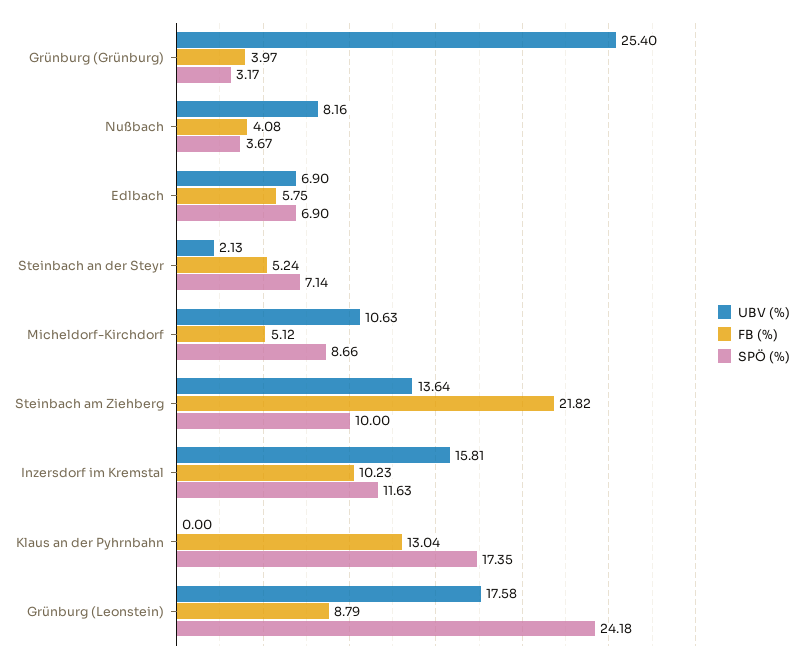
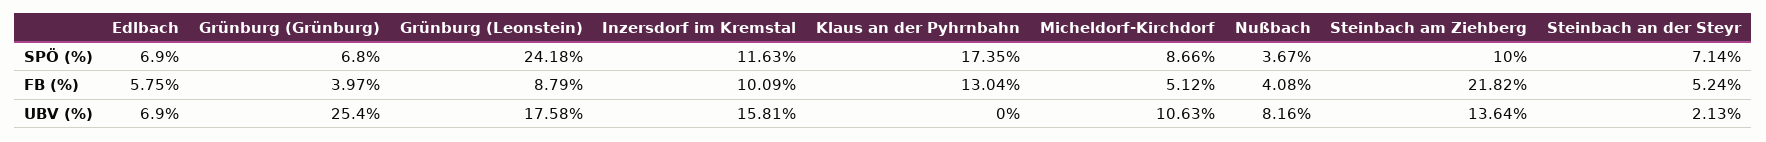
SPÖ (%), Grünburg (Grünburg): 3.17 -> 6.8
FB (%), Inzersdorf im Kremstal: 10.23 -> 10.09

